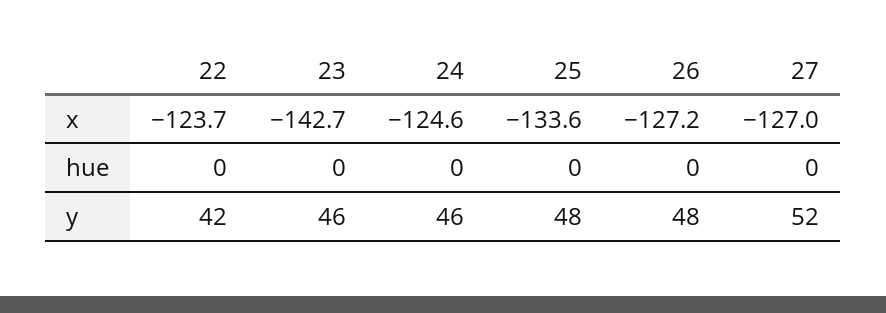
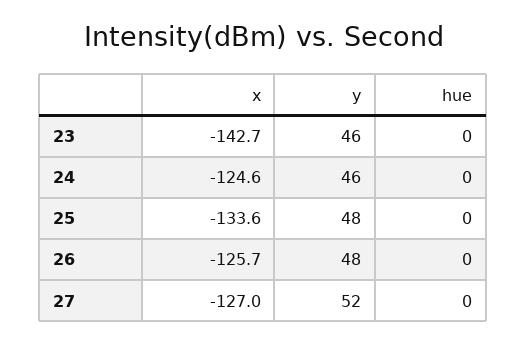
22, x: -123.7 -> none
26, x: -127.2 -> -125.7
22, hue: 0 -> none
22, y: 42 -> none

